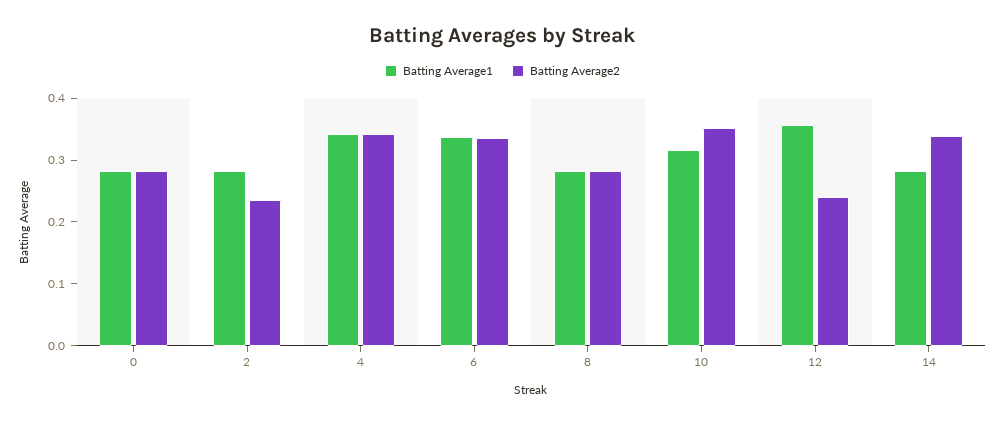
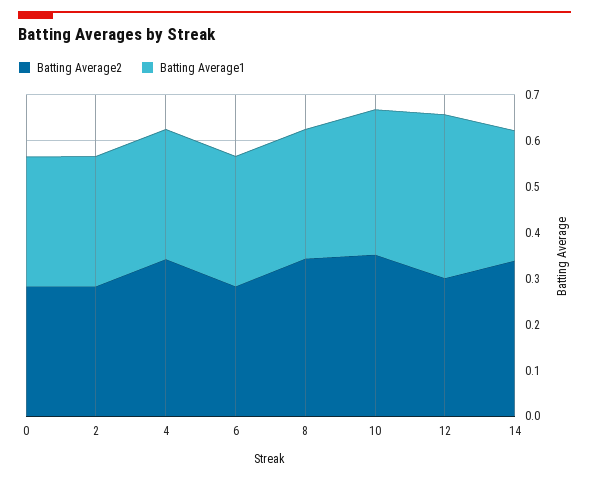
Batting Average2, 2: 0.24 -> 0.28
Batting Average1, 4: 0.34 -> 0.28
Batting Average1, 6: 0.34 -> 0.28
Batting Average2, 6: 0.34 -> 0.28
Batting Average2, 8: 0.28 -> 0.34
Batting Average2, 12: 0.24 -> 0.3

